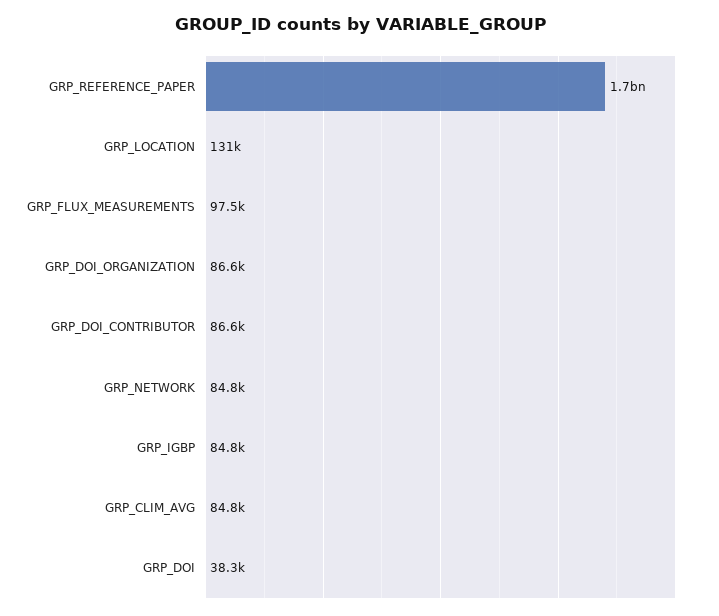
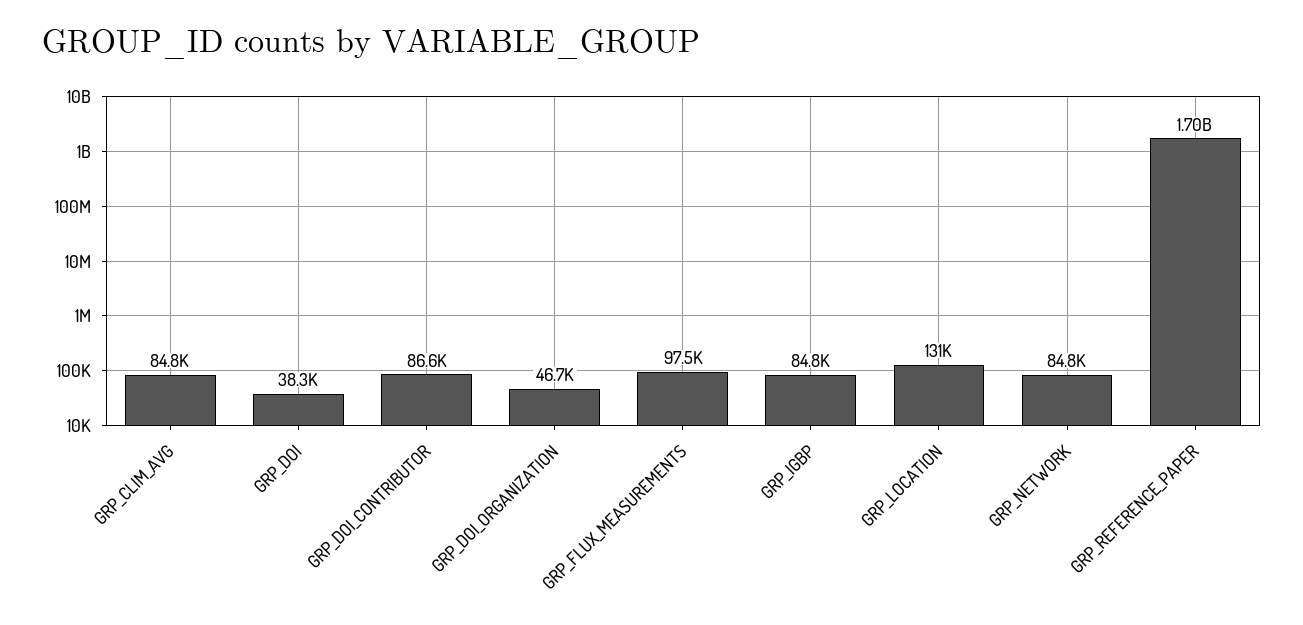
GRP_DOI_ORGANIZATION: 86600 -> 46700

